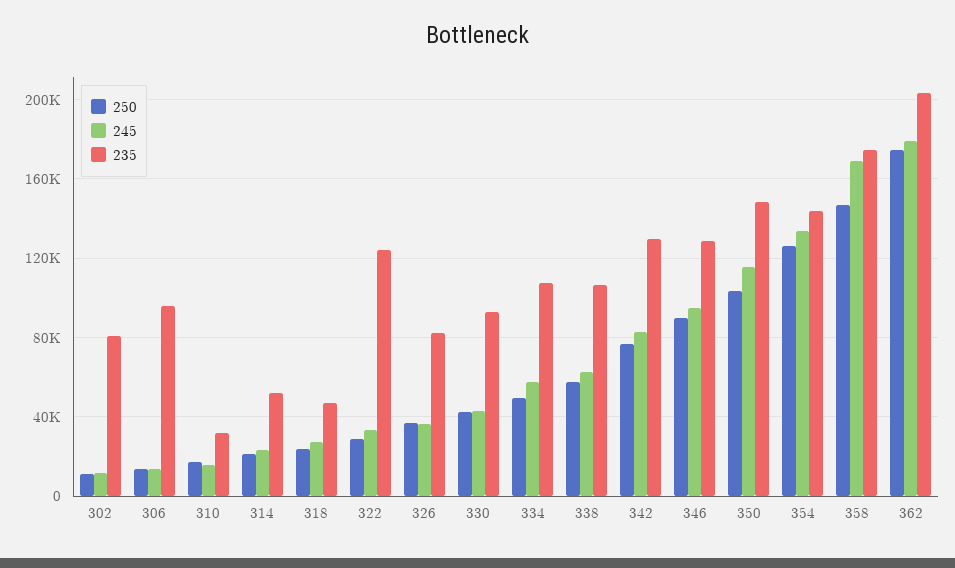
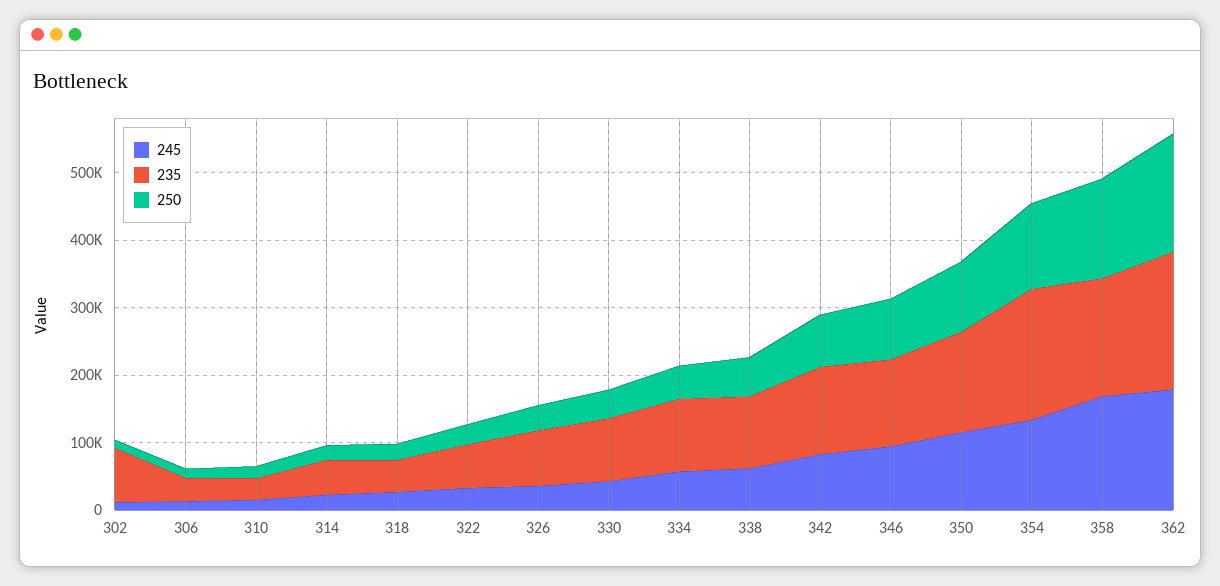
235, 306: 95000 -> 40000
235, 322: 125000 -> 60000
235, 354: 145000 -> 200000

